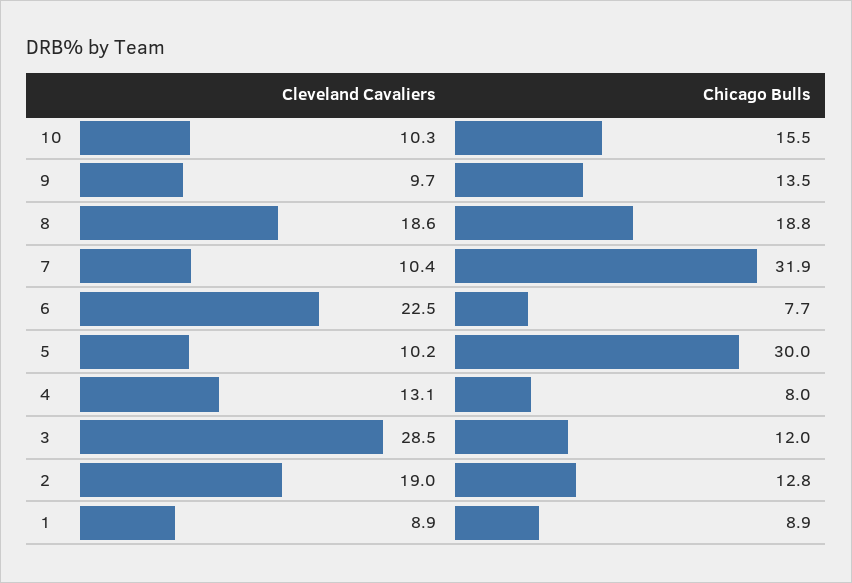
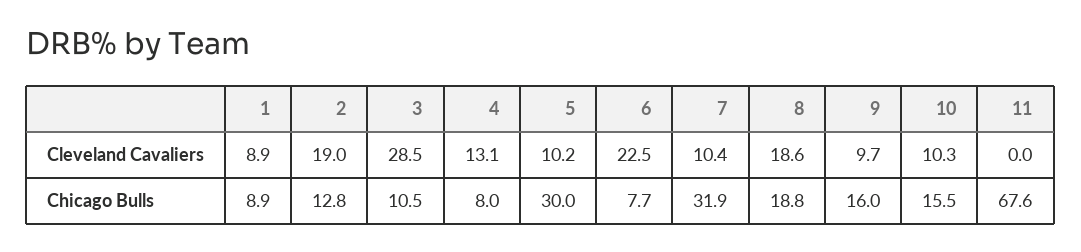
Chicago Bulls, 9: 13.5 -> 16
Chicago Bulls, 3: 12 -> 10.5
Cleveland Cavaliers, 11: none -> 0
Chicago Bulls, 11: none -> 67.6

